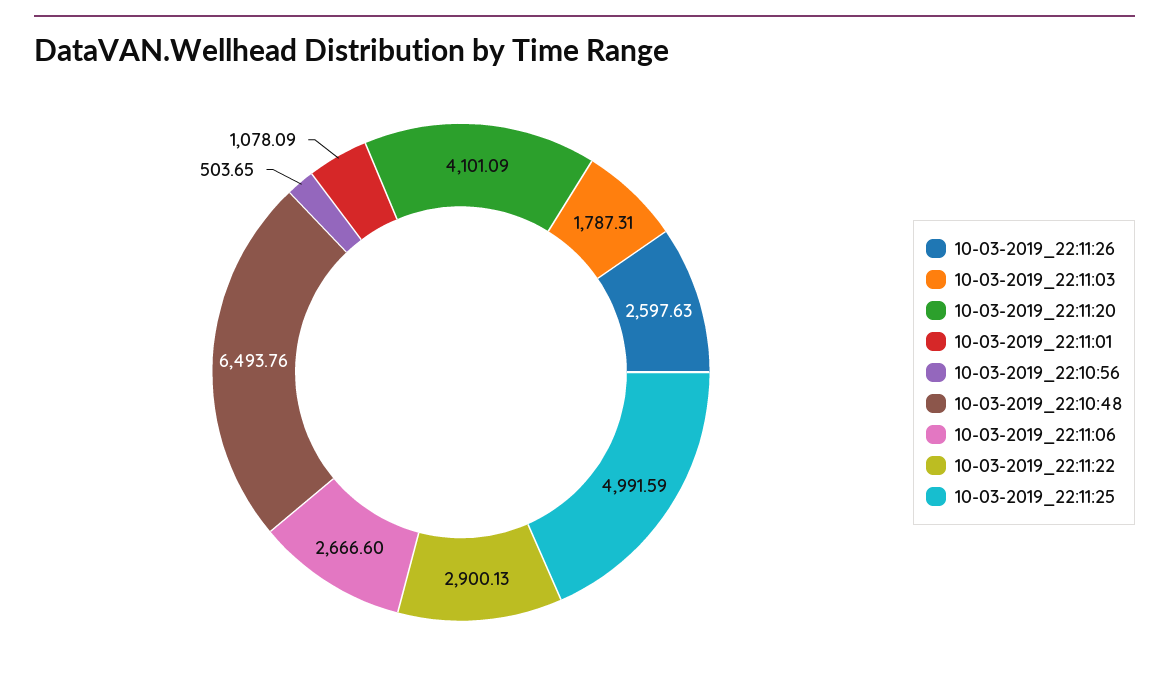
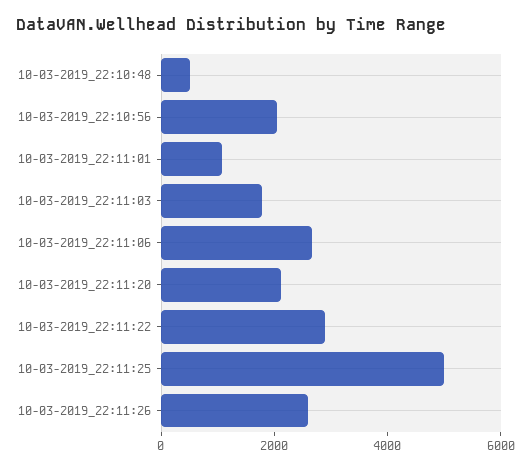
10-03-2019_22:11:20: 4101.09 -> 2000
10-03-2019_22:10:56: 503.65 -> 2000
10-03-2019_22:10:48: 6493.76 -> 500

